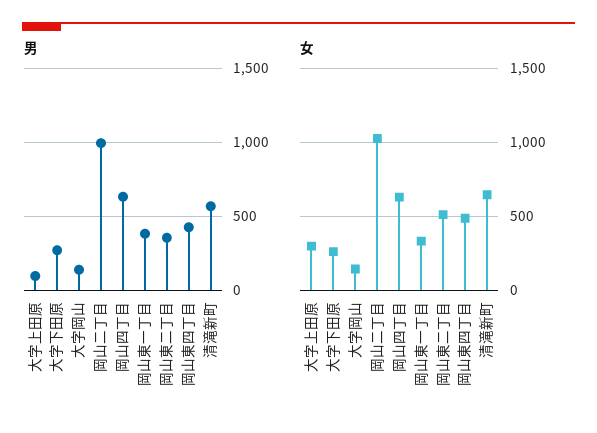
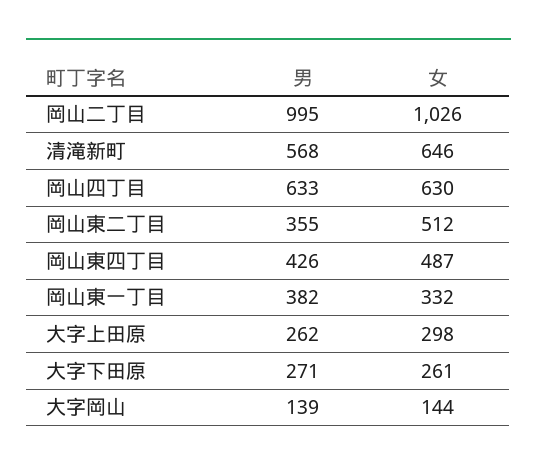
男, 大字上田原: 100 -> 262

